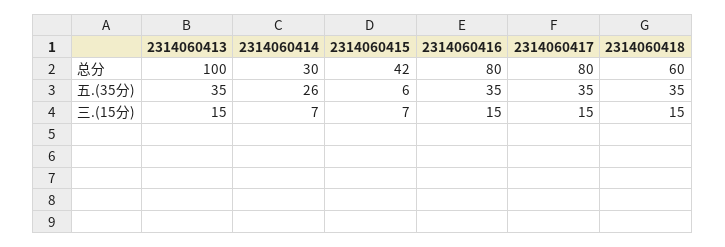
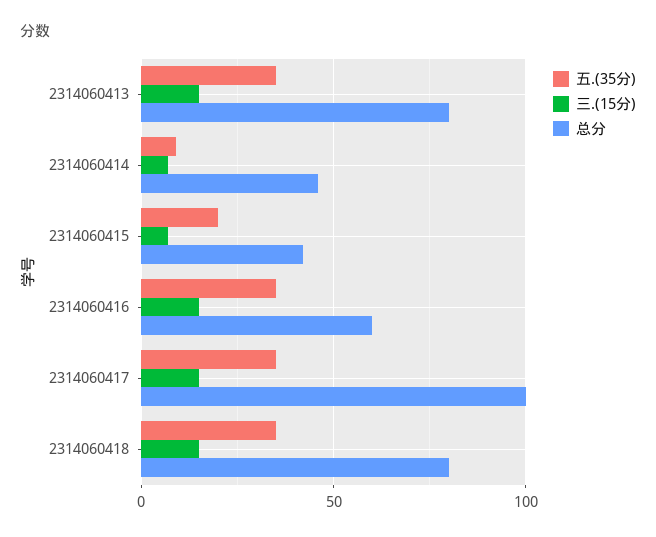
总分, 2314060413: 100 -> 80
总分, 2314060414: 30 -> 45
总分, 2314060416: 80 -> 60
总分, 2314060417: 80 -> 100
总分, 2314060418: 60 -> 80
五.(35分), 2314060414: 26 -> 10
五.(35分), 2314060415: 6 -> 20

